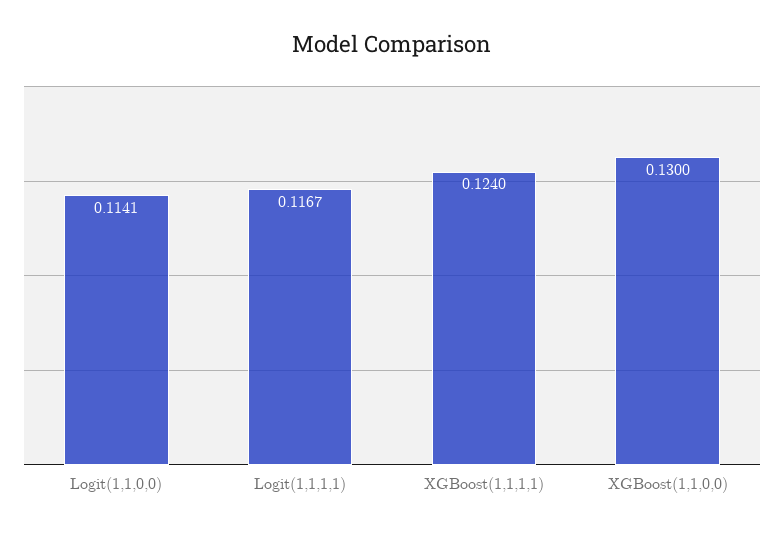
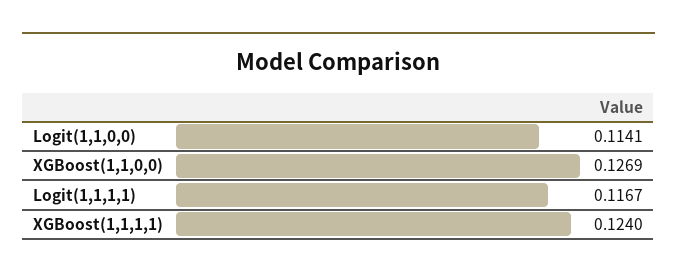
XGBoost(1,1,0,0): 0.13 -> 0.1269

